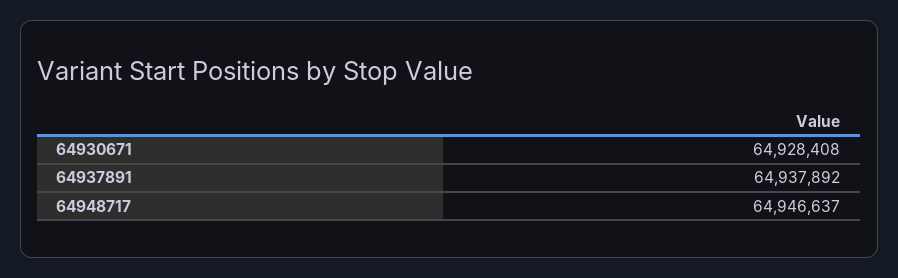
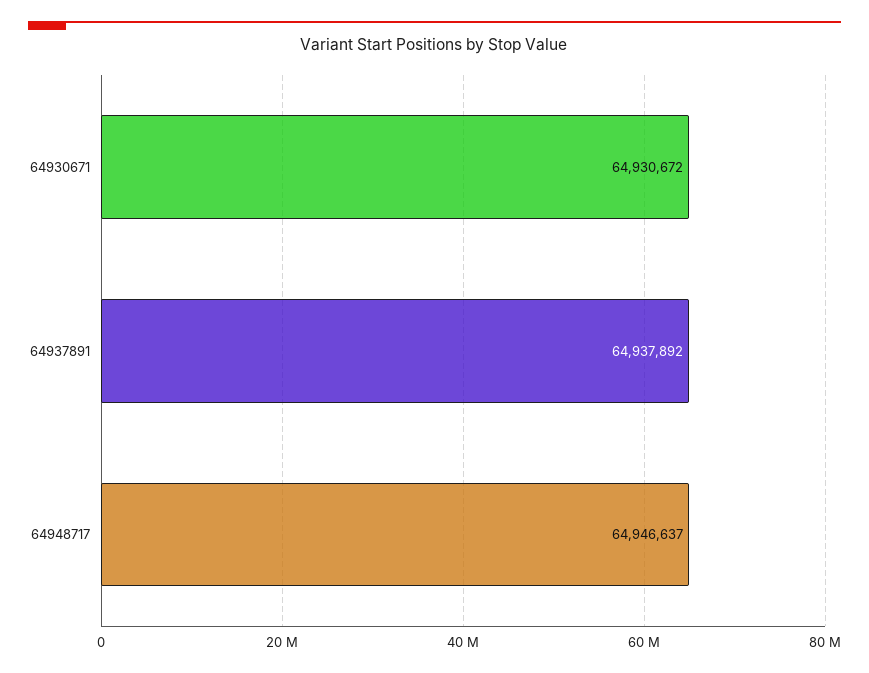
64930671: 64928408 -> 64930672

